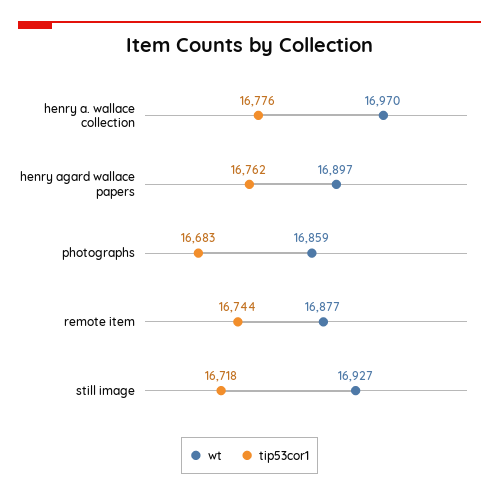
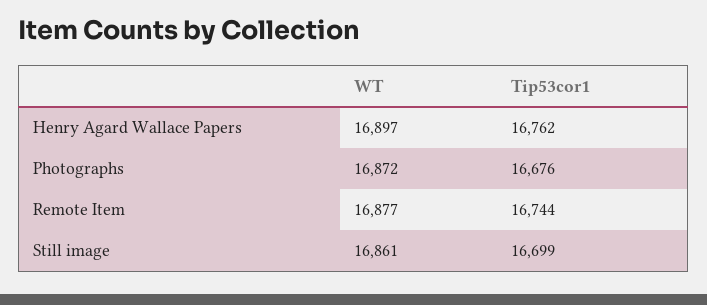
wt, henry a. wallace collection: 16970 -> none
tip53cor1, henry a. wallace collection: 16776 -> none
wt, photographs: 16859 -> 16872
tip53cor1, photographs: 16683 -> 16676
wt, still image: 16927 -> 16861
tip53cor1, still image: 16718 -> 16699

